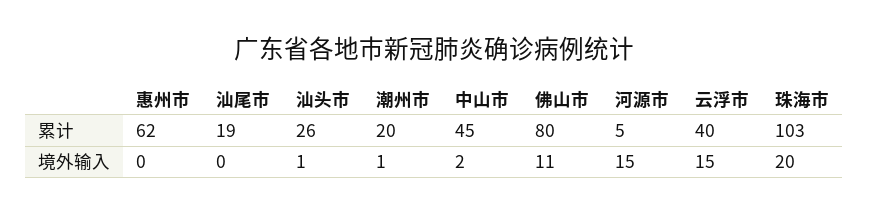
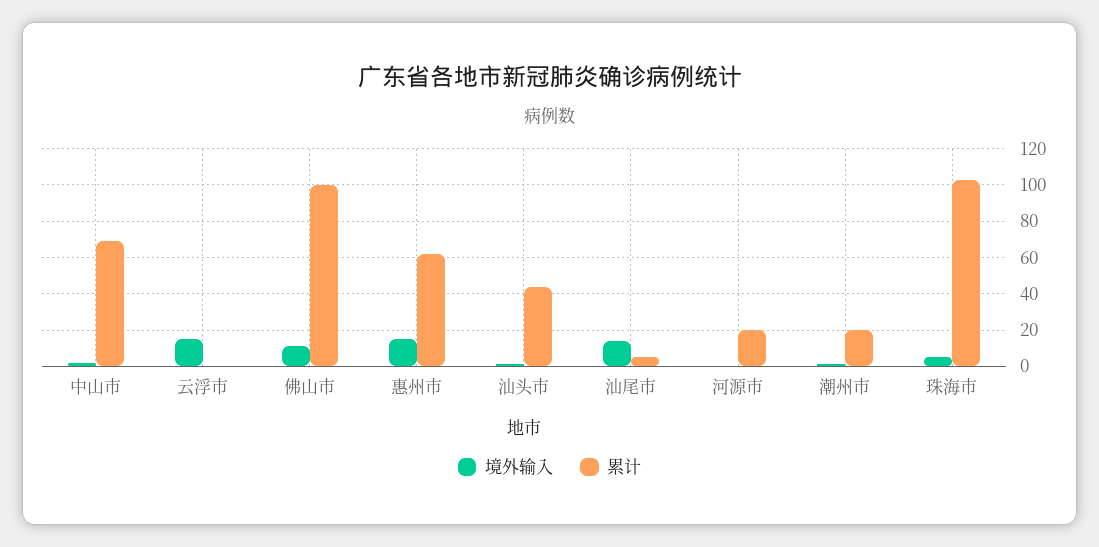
累计, 汕尾市: 19 -> 5
累计, 汕头市: 26 -> 45
累计, 中山市: 45 -> 70
累计, 佛山市: 80 -> 100
累计, 河源市: 5 -> 20
累计, 云浮市: 40 -> 0
境外输入, 惠州市: 0 -> 15
境外输入, 汕尾市: 0 -> 15
境外输入, 河源市: 15 -> 0
境外输入, 珠海市: 20 -> 5

